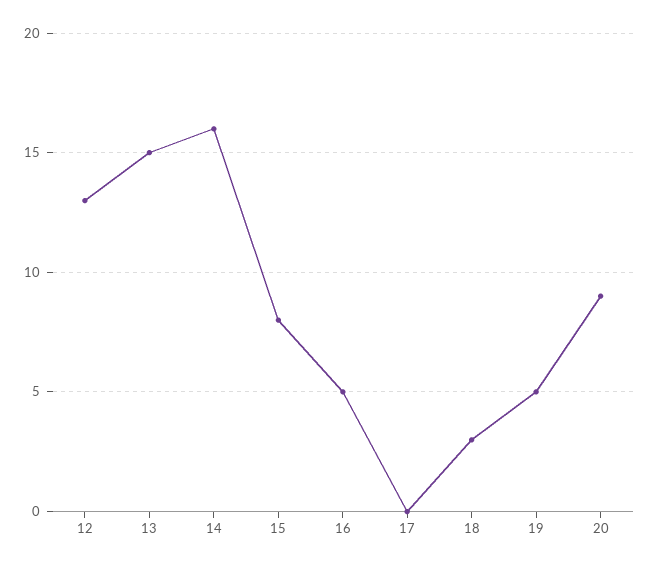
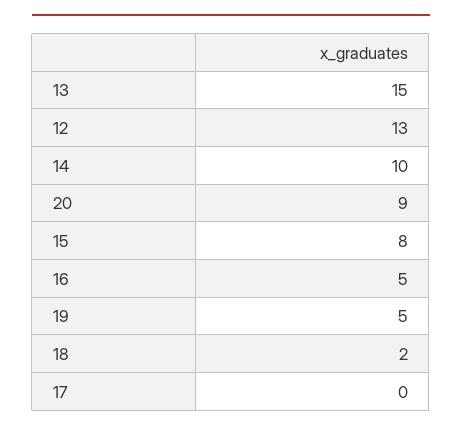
14: 16 -> 10
18: 3 -> 2

